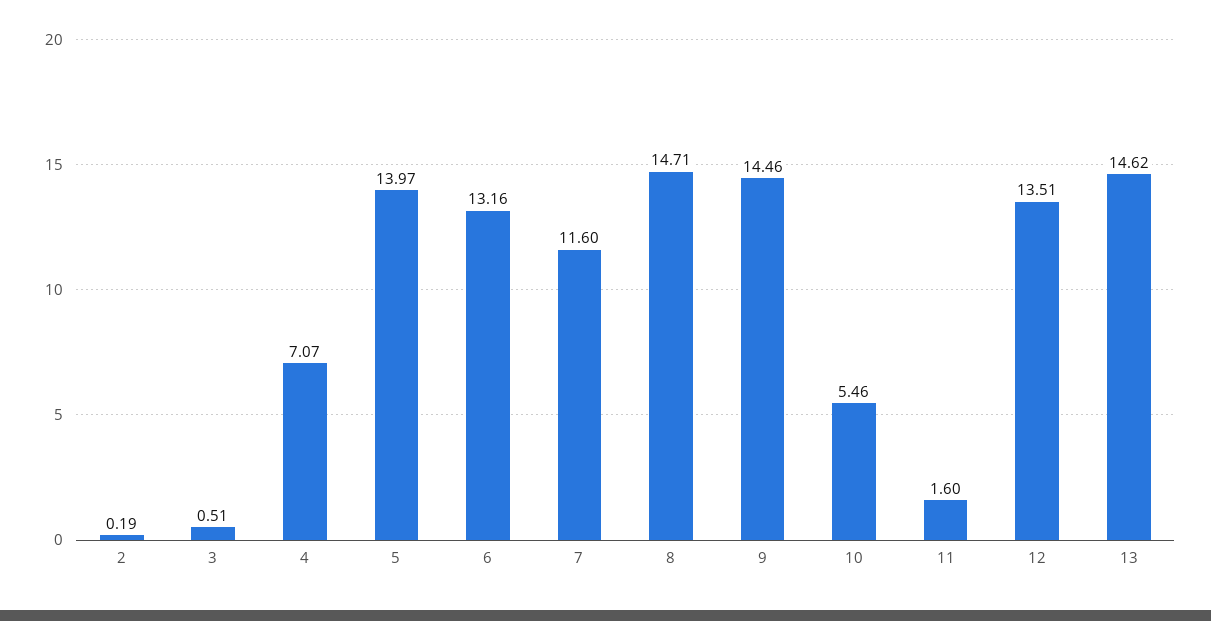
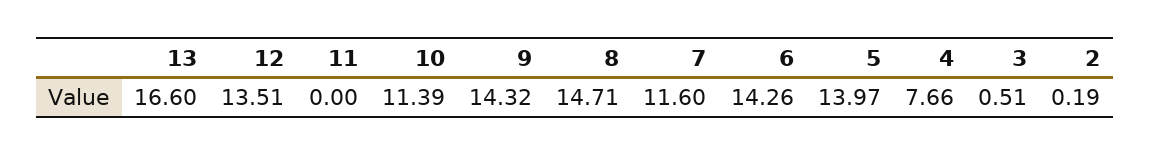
4: 7.07 -> 7.66
6: 13.16 -> 14.26
9: 14.46 -> 14.32
10: 5.46 -> 11.39
11: 1.6 -> 0
13: 14.62 -> 16.6

